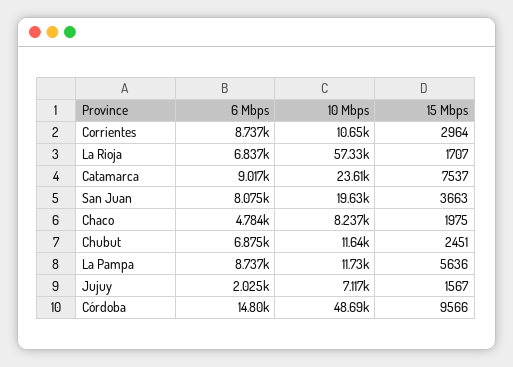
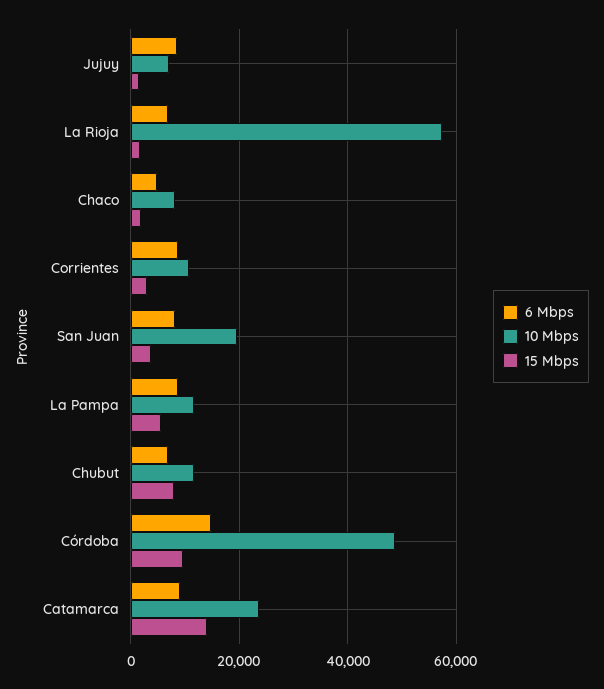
15 Mbps, Catamarca: 7537 -> 14000
15 Mbps, Chubut: 2451 -> 8000
6 Mbps, Jujuy: 2025 -> 8000

